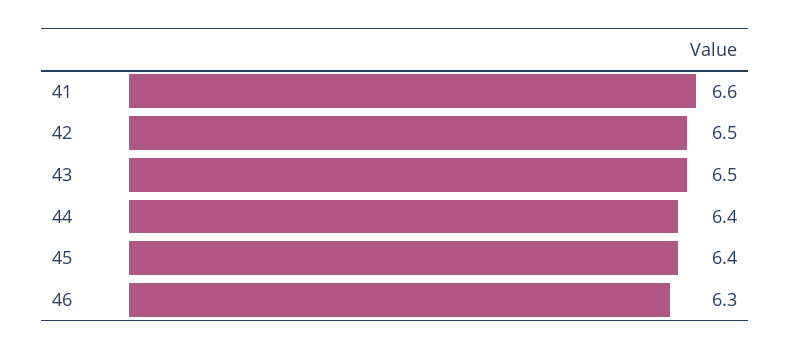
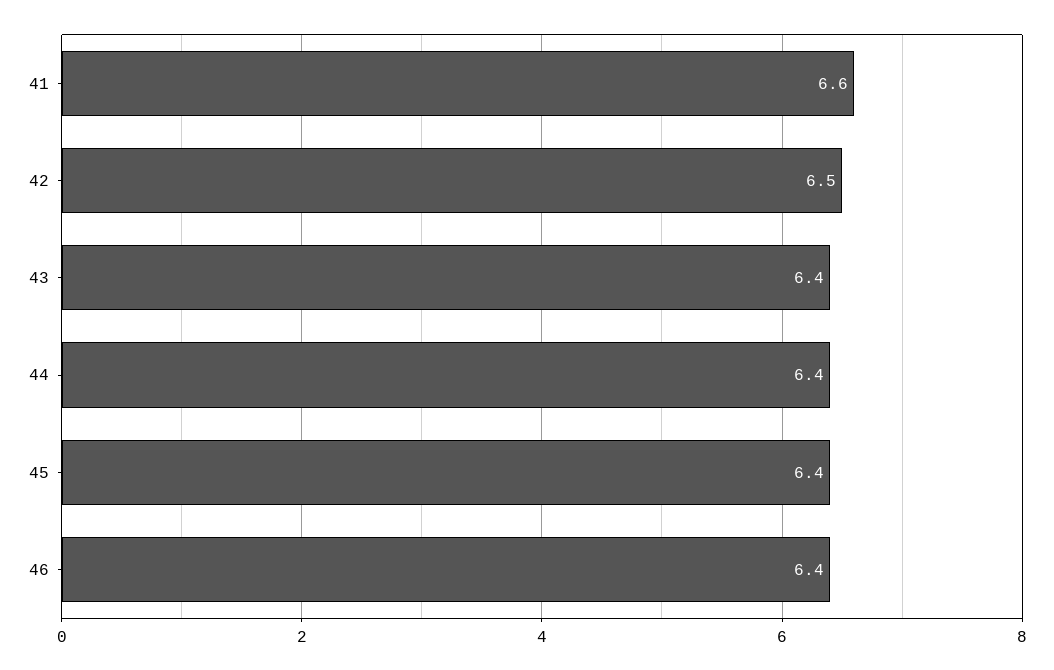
43: 6.5 -> 6.4
46: 6.3 -> 6.4

